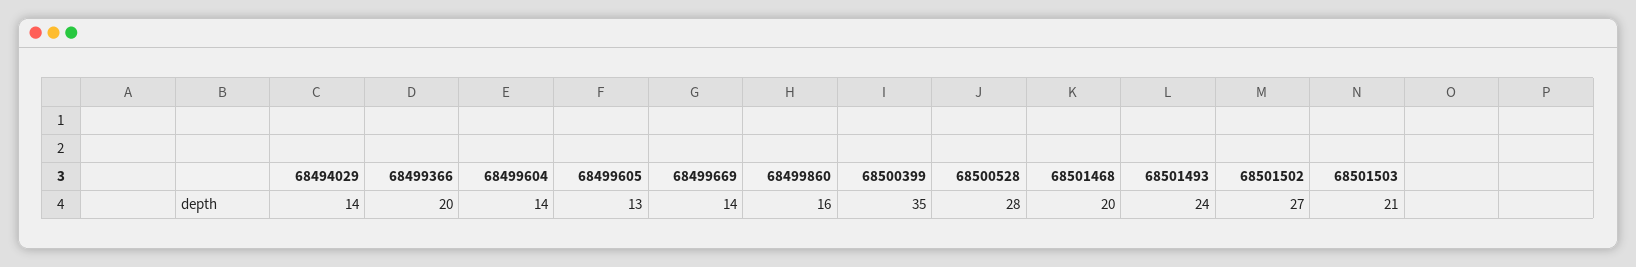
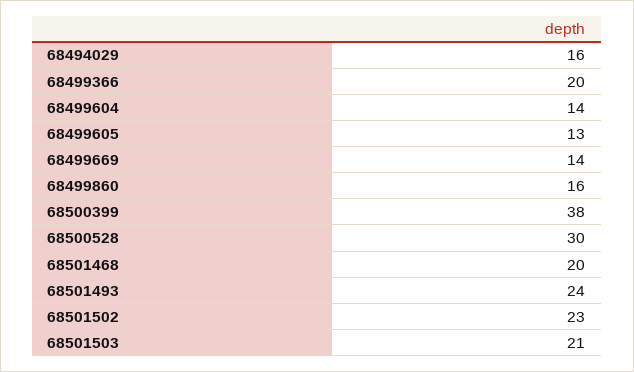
68494029: 14 -> 16
68500399: 35 -> 38
68500528: 28 -> 30
68501502: 27 -> 23

